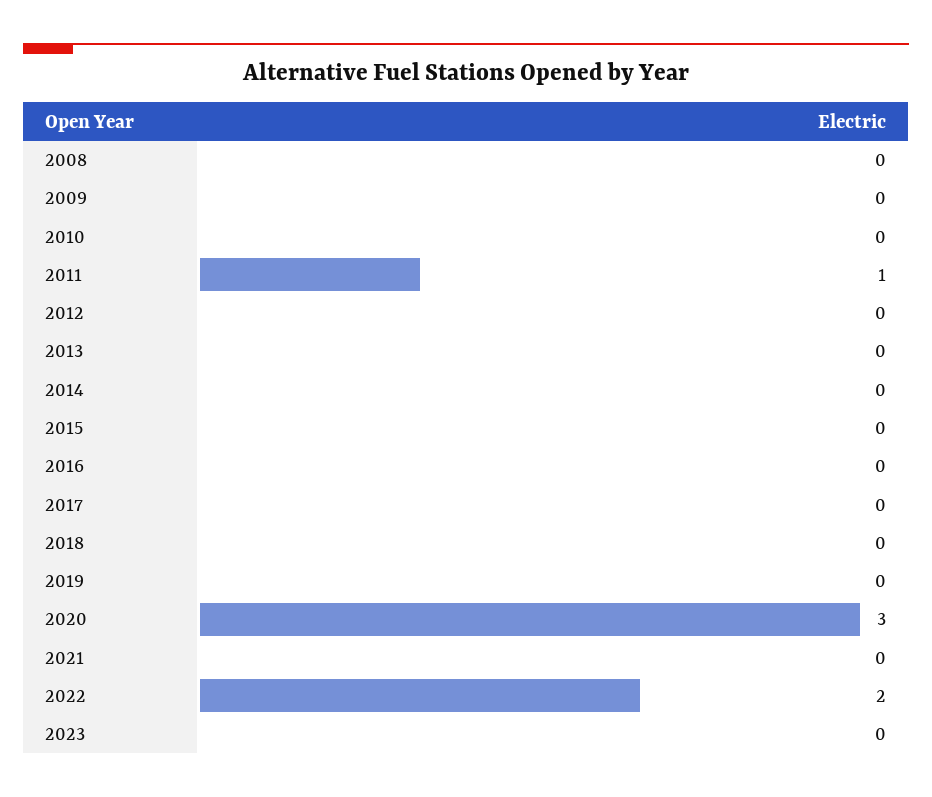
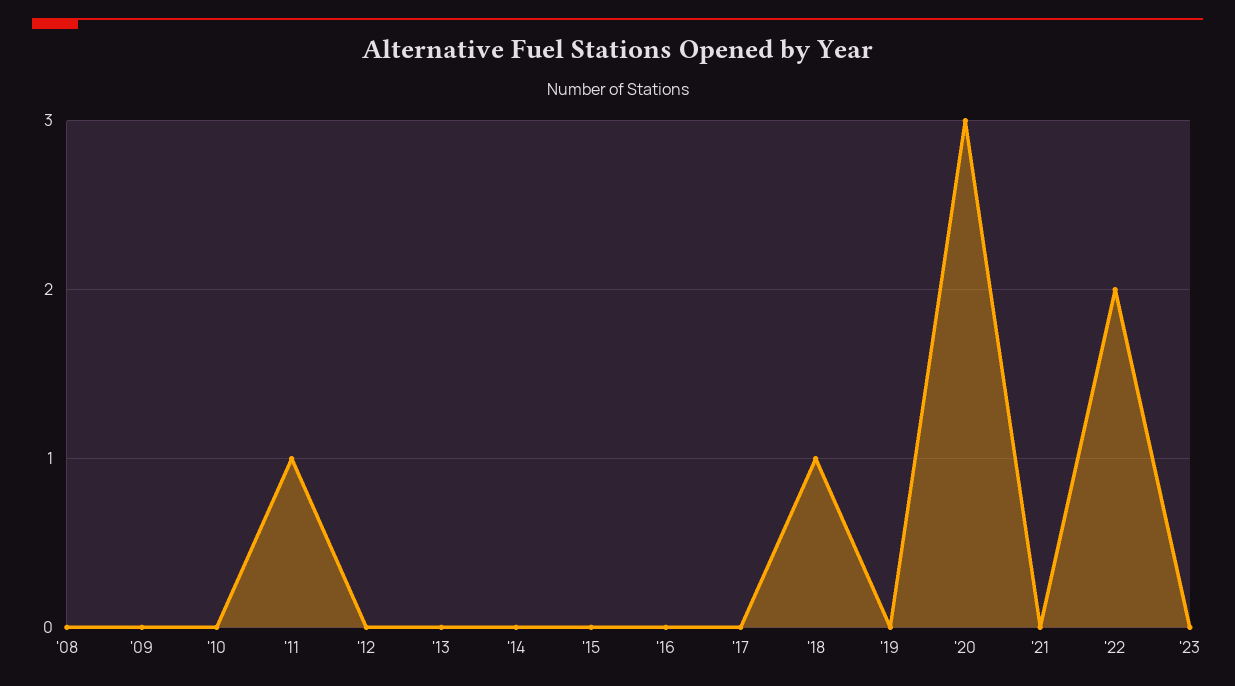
2018: 0 -> 1

